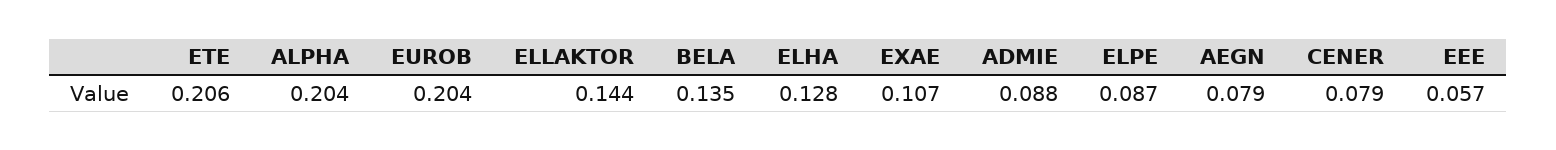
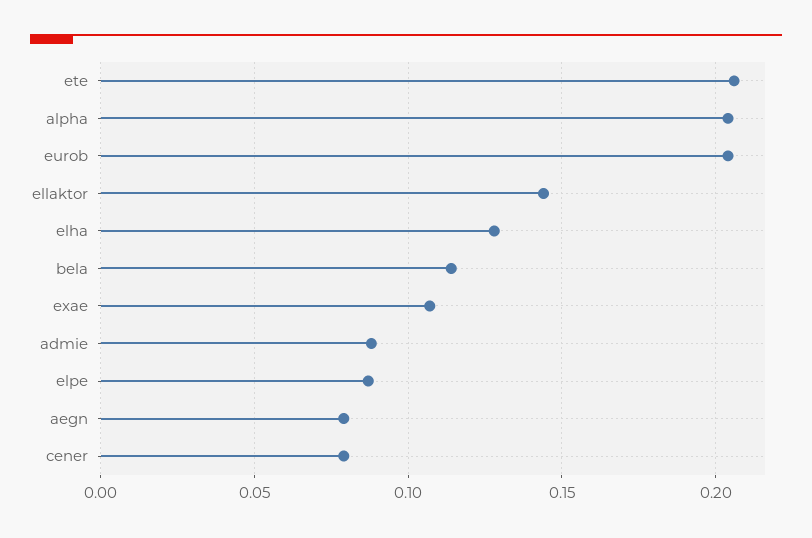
BELA: 0.135 -> 0.115
EEE: 0.057 -> none

